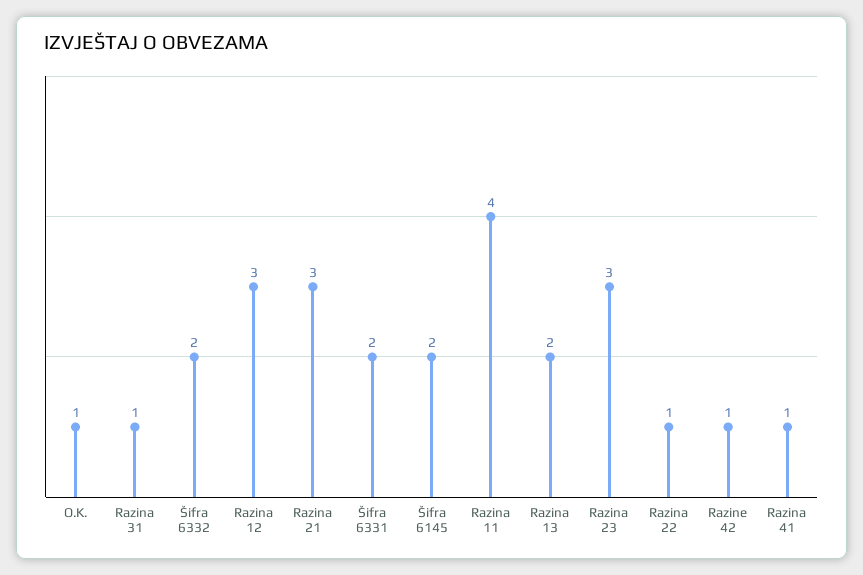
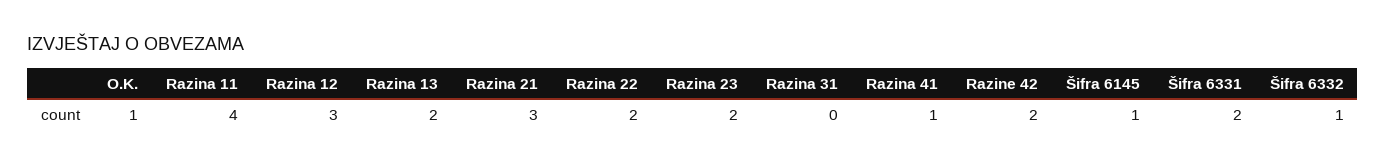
Razina 31: 1 -> 0
Šifra 6332: 2 -> 1
Šifra 6145: 2 -> 1
Razina 23: 3 -> 2
Razina 22: 1 -> 2
Razine 42: 1 -> 2

